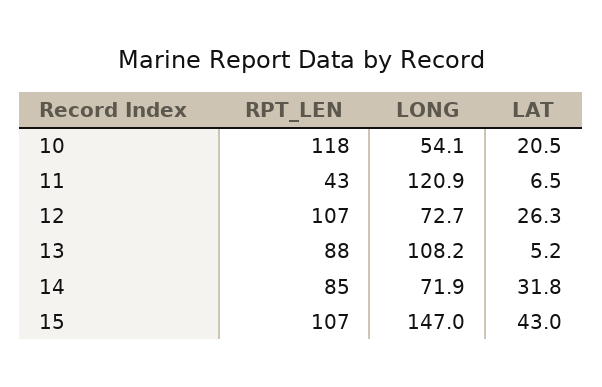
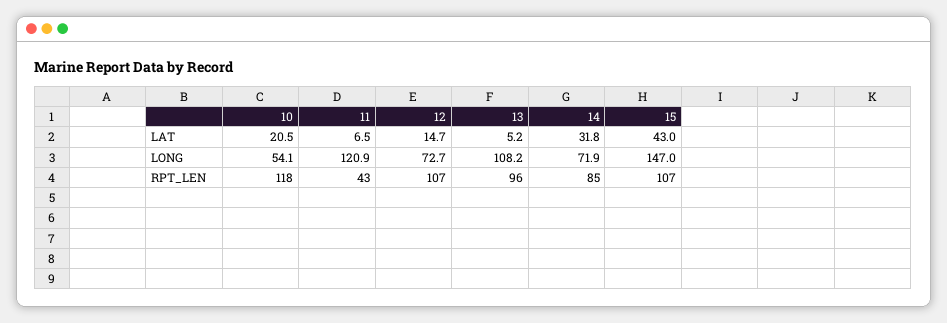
LAT, 12: 26.3 -> 14.7
RPT_LEN, 13: 88 -> 96

